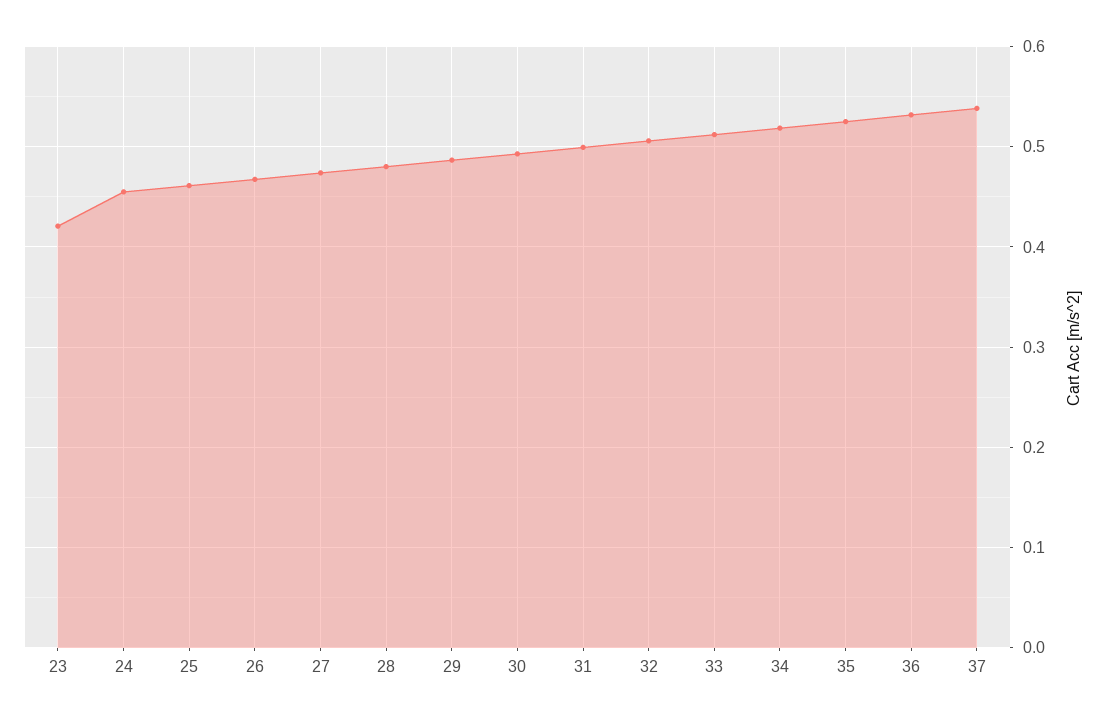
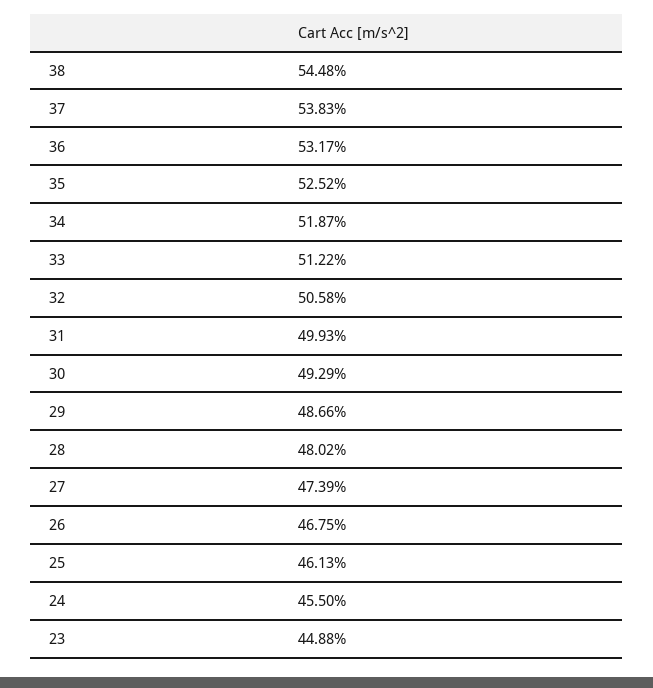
23: 0.42 -> 0.4488
38: none -> 0.5448

